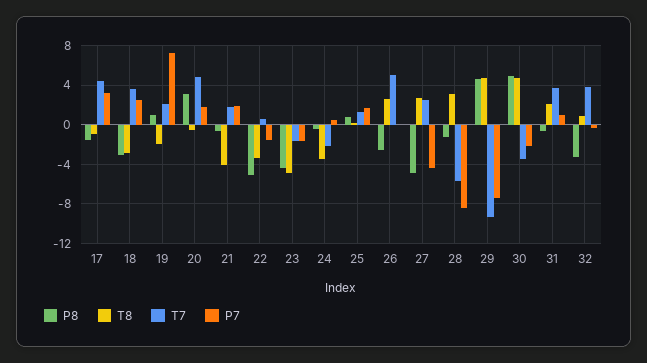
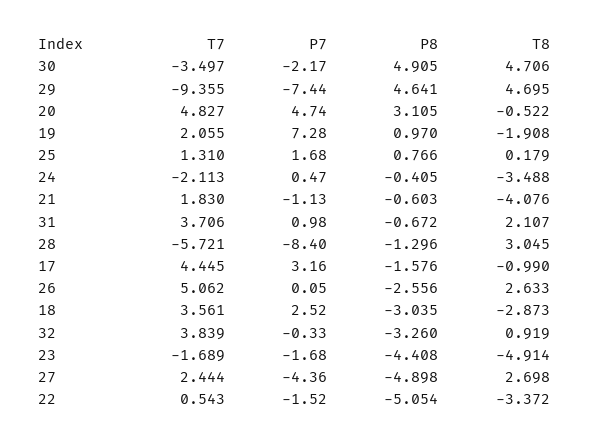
P7, 20: 2 -> 4.74
P7, 21: 2 -> -1.13

